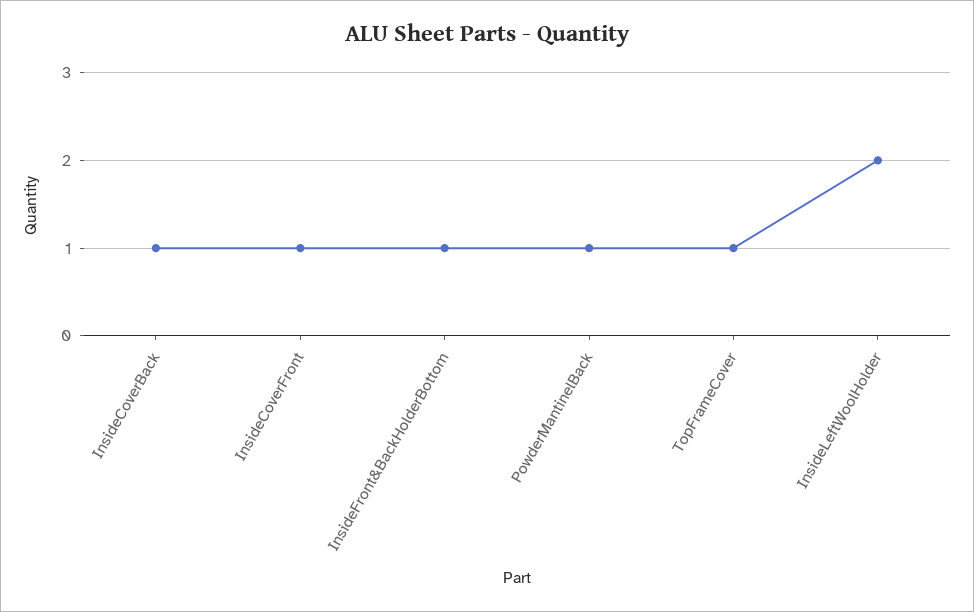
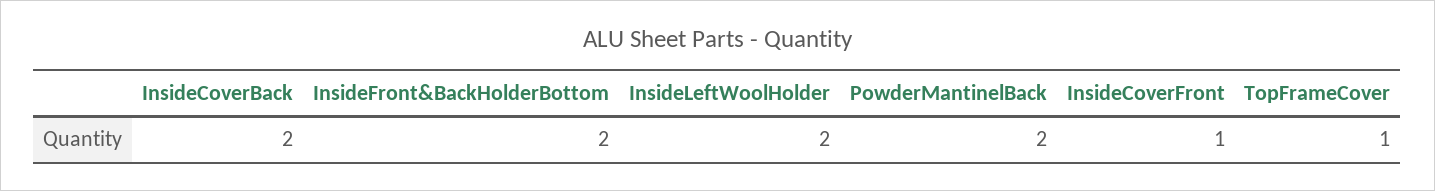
InsideCoverBack: 1 -> 2
InsideFront&BackHolderBottom: 1 -> 2
PowderMantinelBack: 1 -> 2

